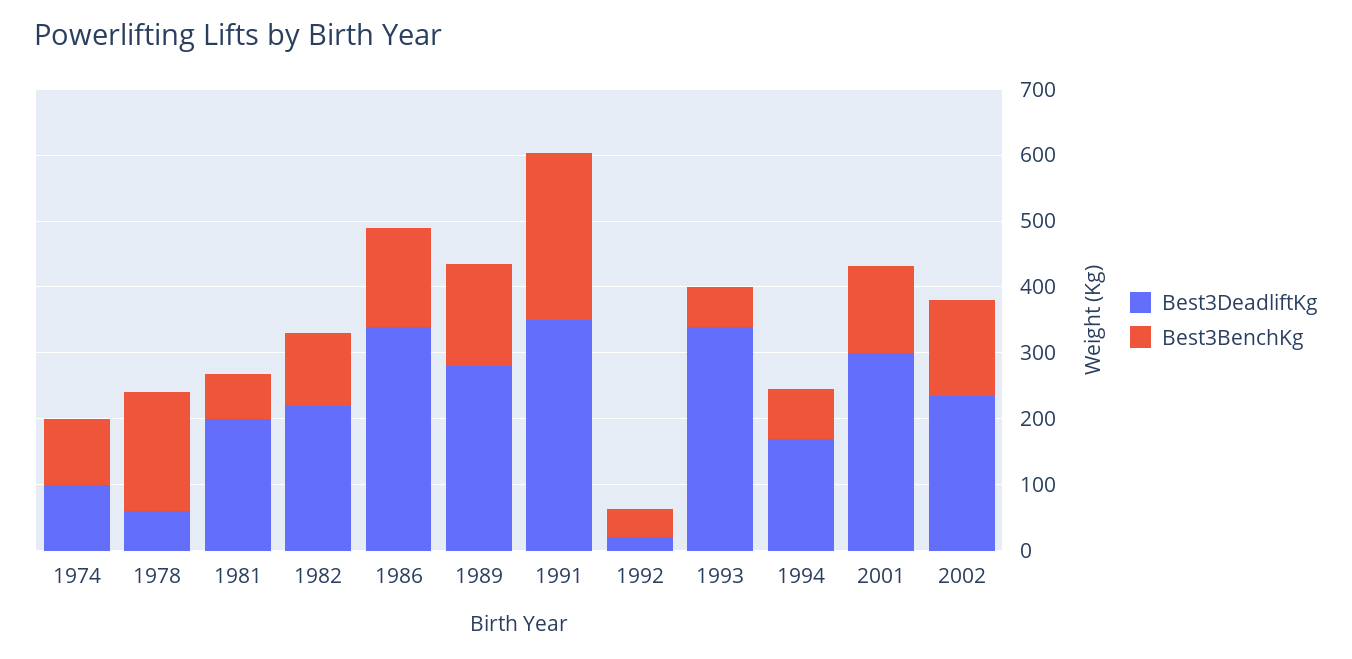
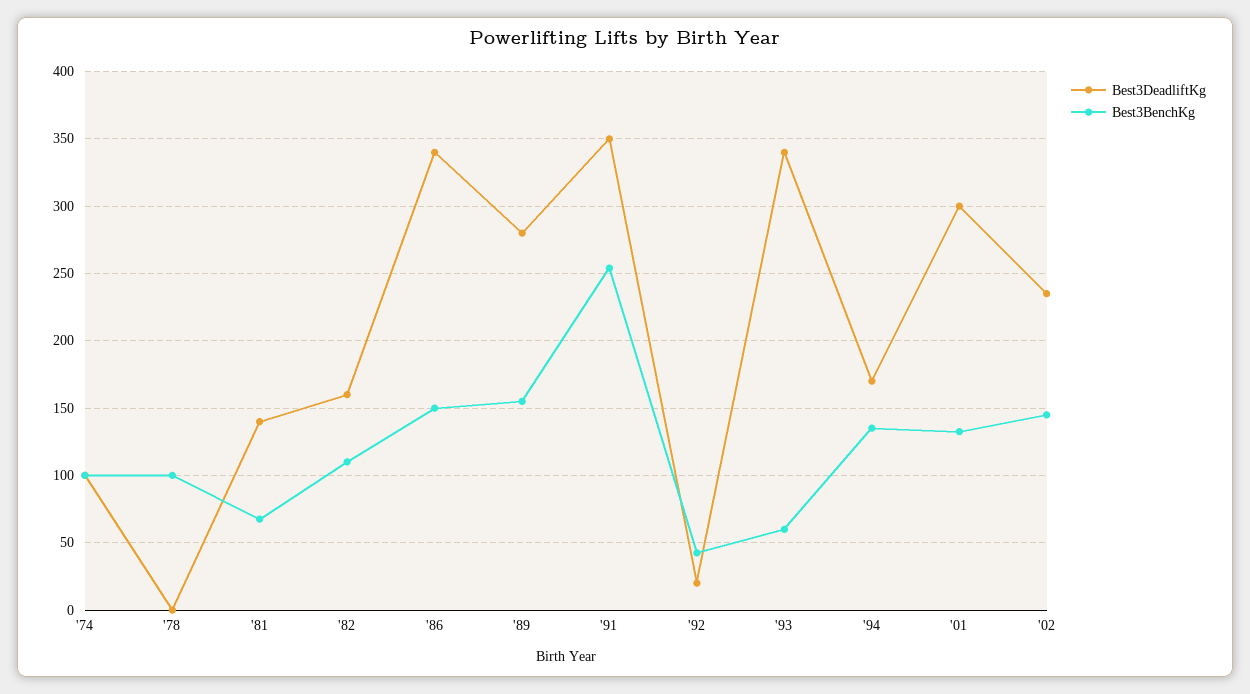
Best3DeadliftKg, 1978: 60 -> 0
Best3BenchKg, 1978: 180 -> 100
Best3DeadliftKg, 1981: 200 -> 140
Best3DeadliftKg, 1982: 220 -> 160
Best3BenchKg, 1994: 80 -> 135

